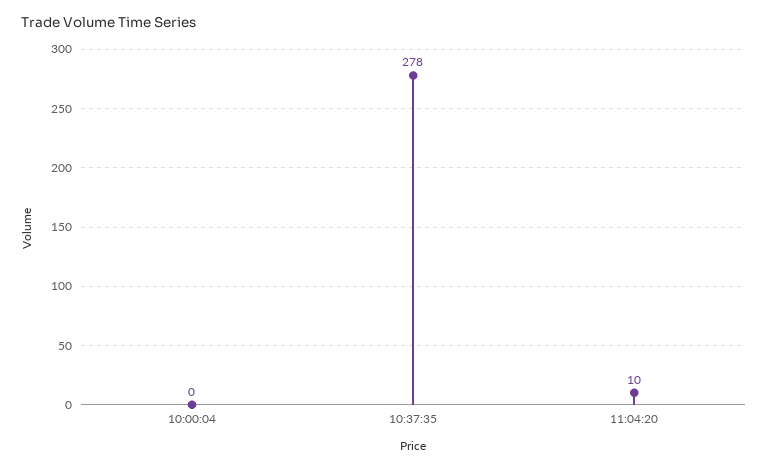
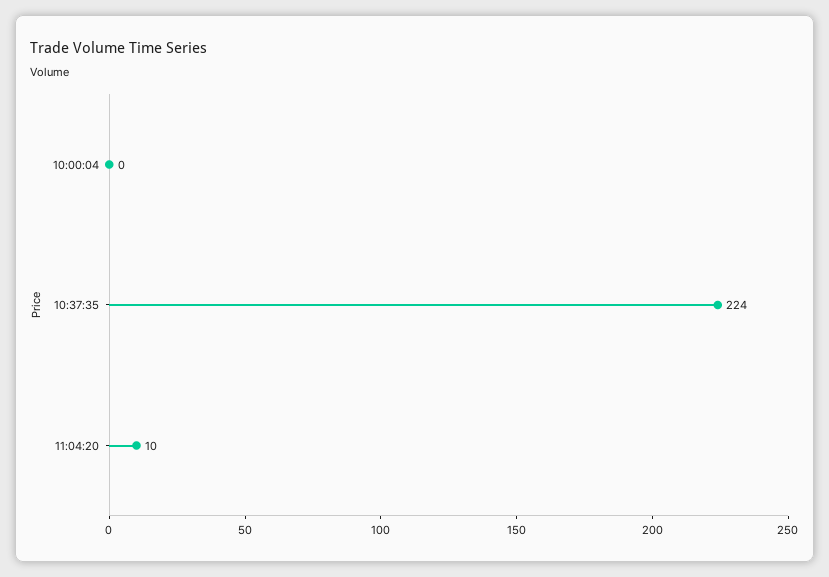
10:37:35: 278 -> 224

